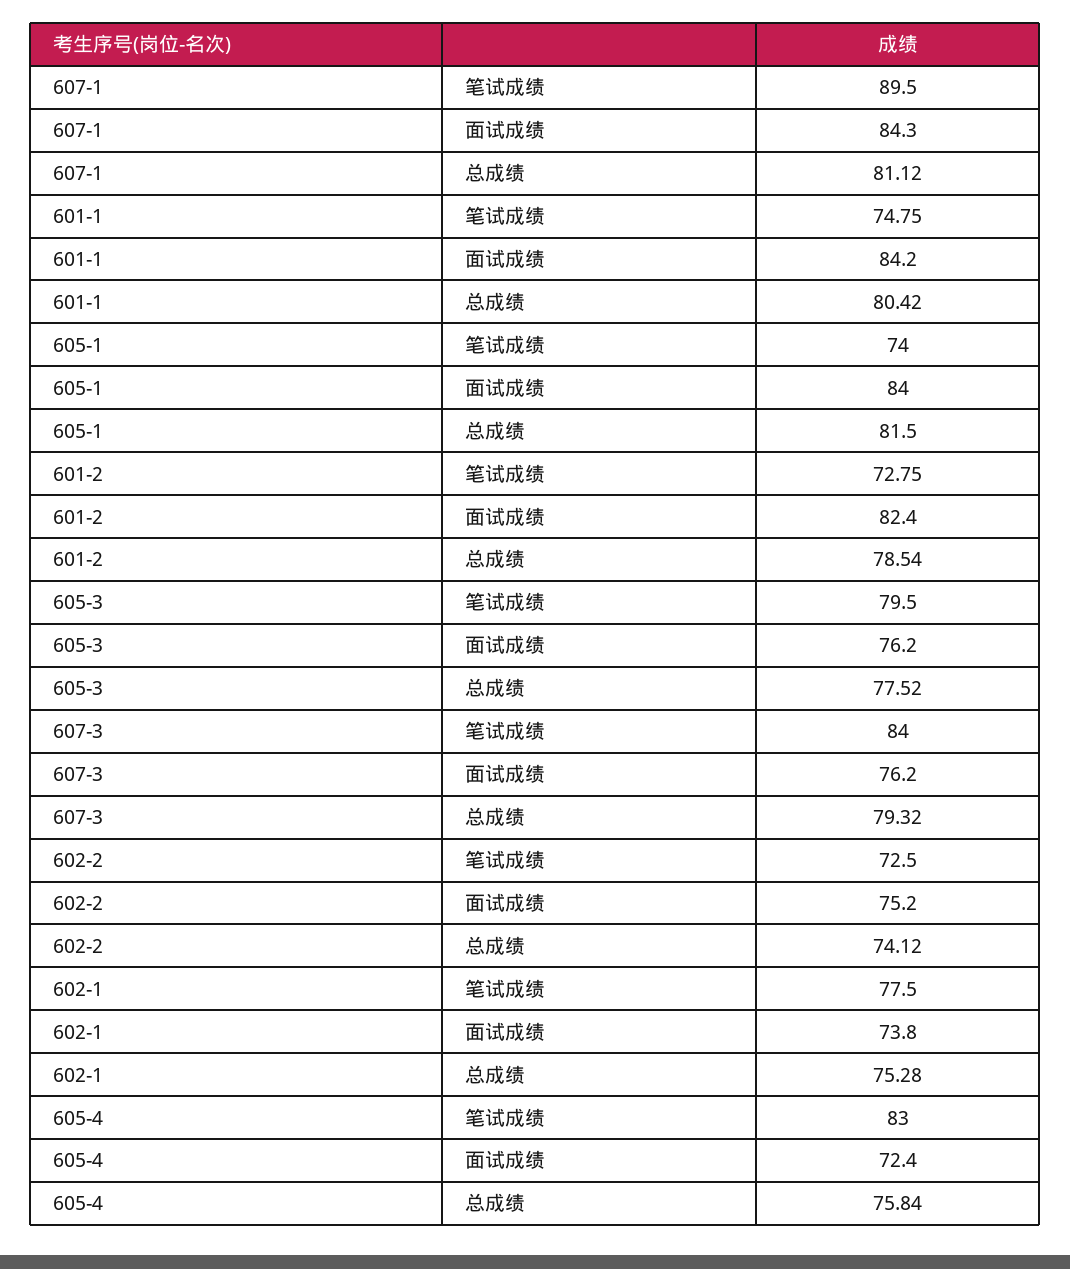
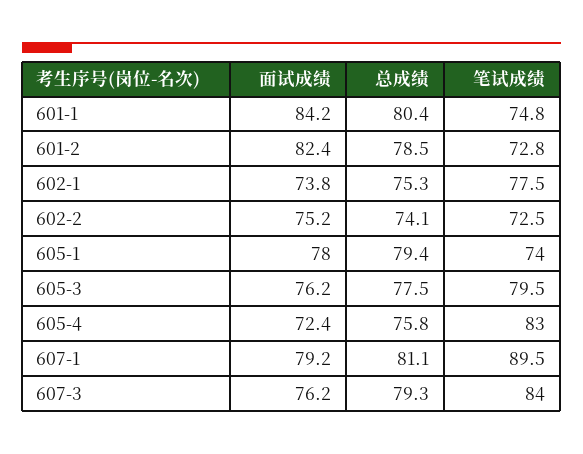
607-1, 面试成绩: 84.3 -> 79.2
605-1, 面试成绩: 84 -> 78
605-1, 总成绩: 81.5 -> 79.4

